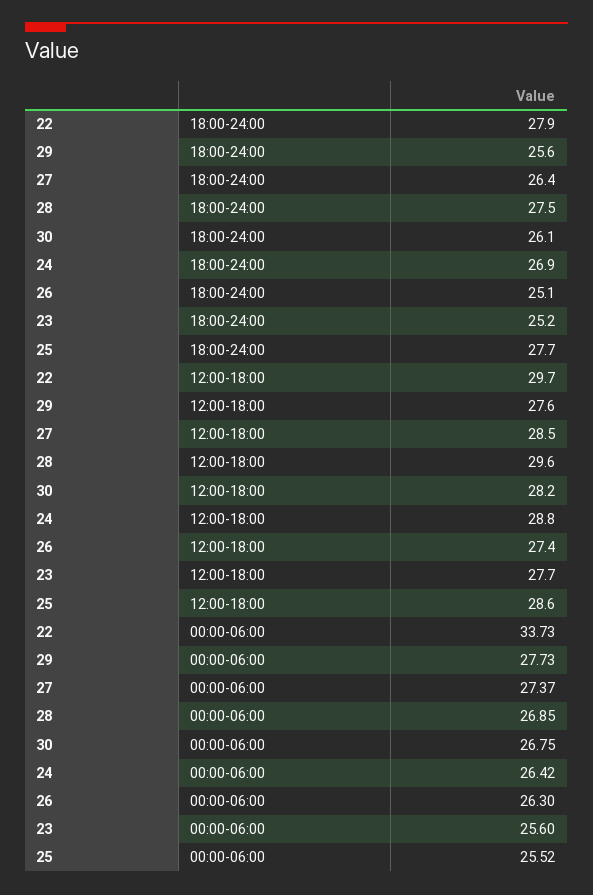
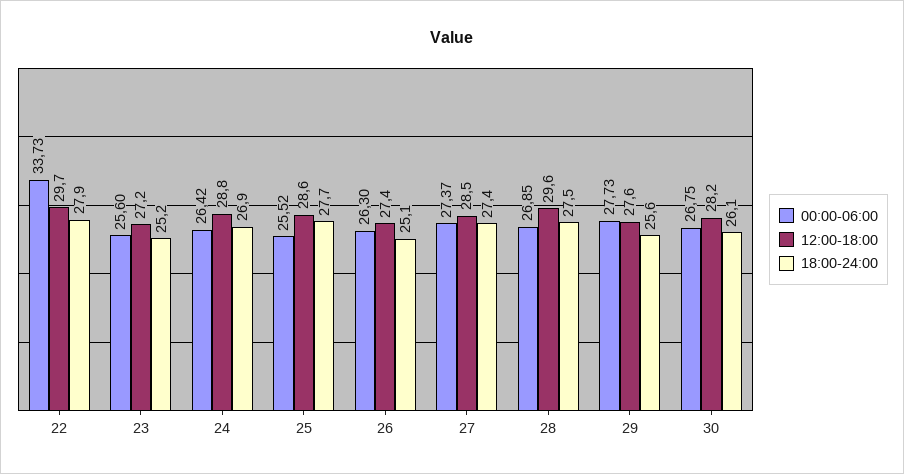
18:00-24:00, 27: 26.4 -> 27.4
12:00-18:00, 23: 27.7 -> 27.2

